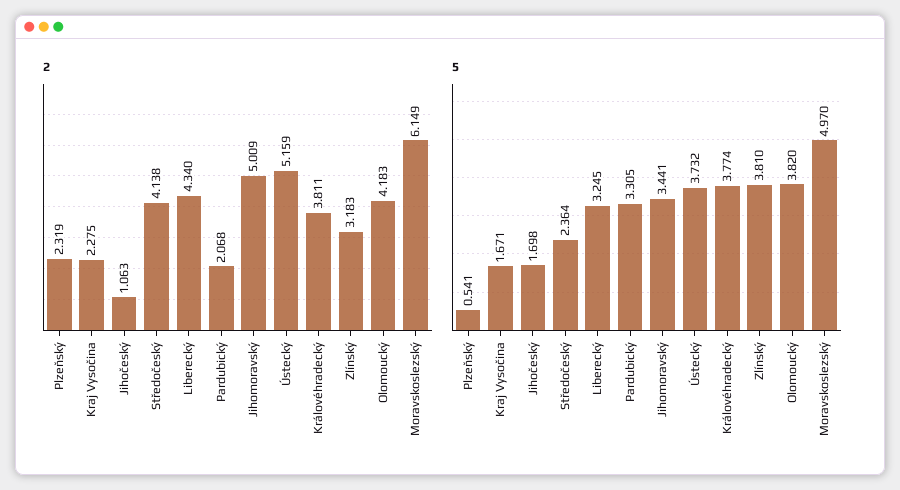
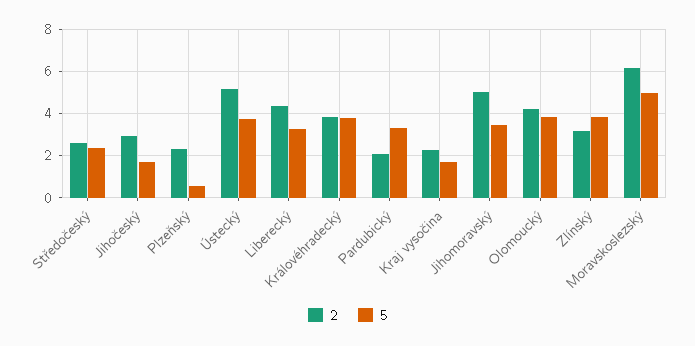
2, Jihočeský: 1.063 -> 3
2, Středočeský: 4.138 -> 2.5

